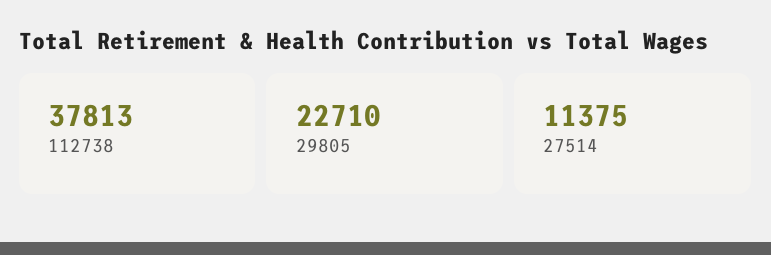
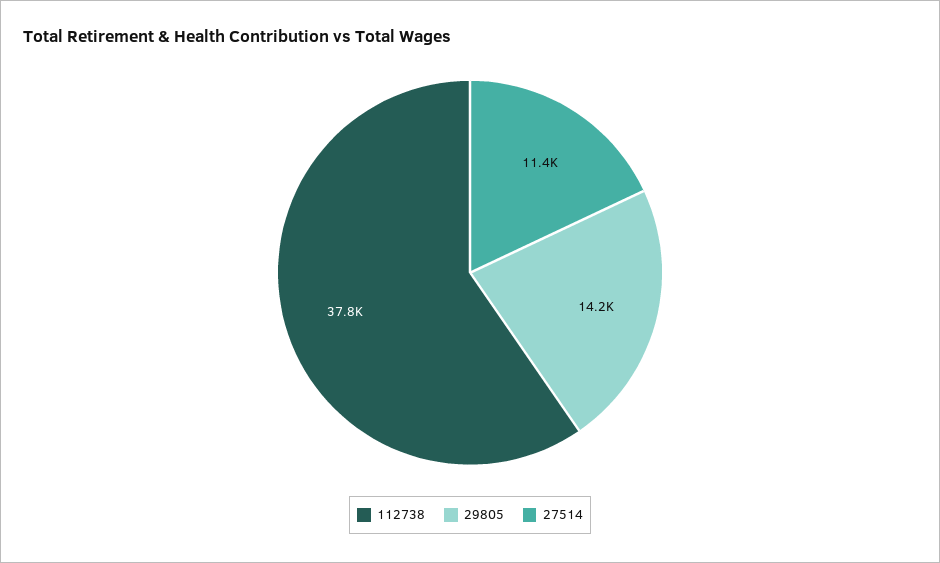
29805: 22710 -> 14200

